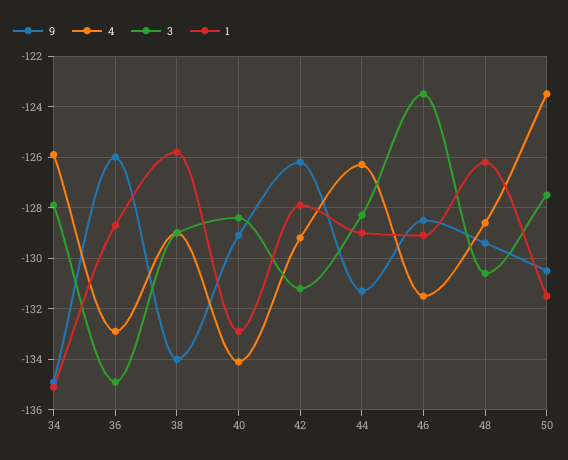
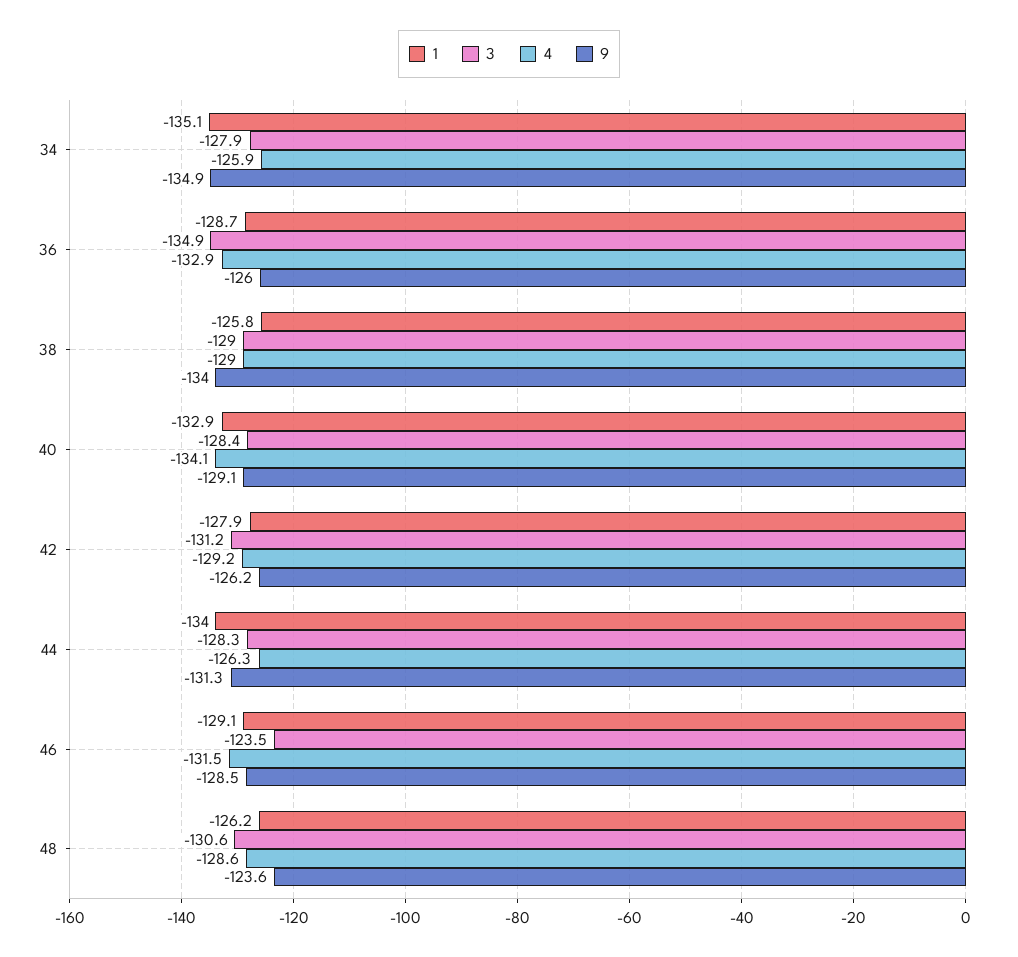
1, 44: -129 -> -134
9, 48: -129.5 -> -123.6
9, 50: -130.5 -> none
4, 50: -123.5 -> none
3, 50: -127.5 -> none
1, 50: -131.5 -> none

